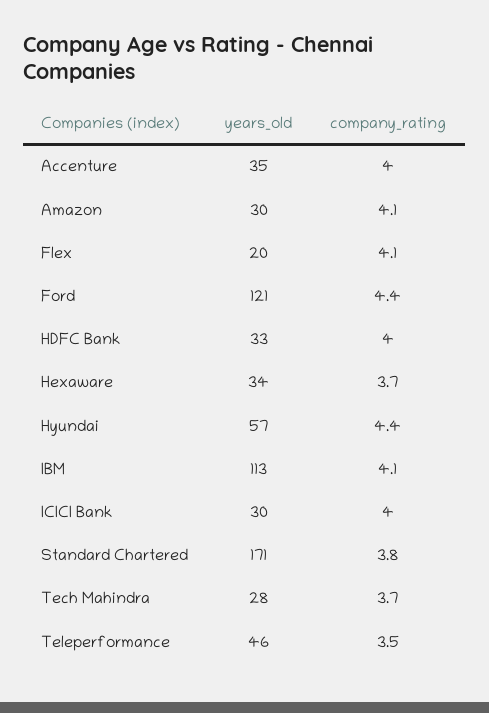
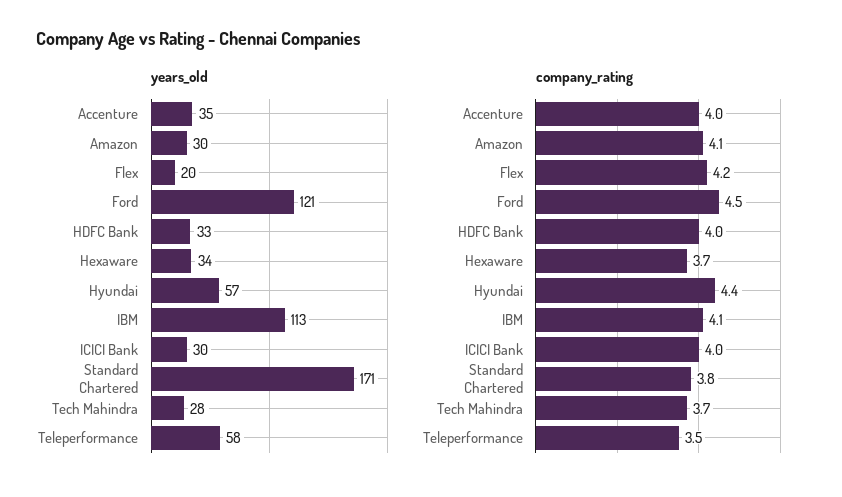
company_rating, Flex: 4.1 -> 4.2
company_rating, Ford: 4.4 -> 4.5
years_old, Teleperformance: 46 -> 58

